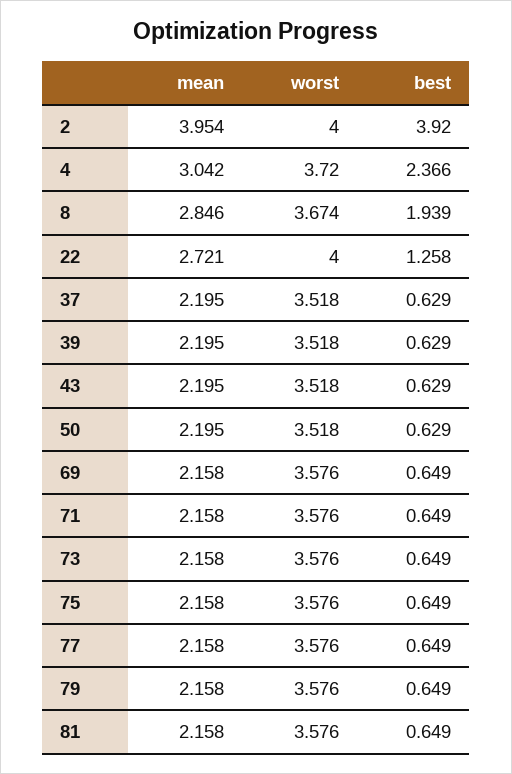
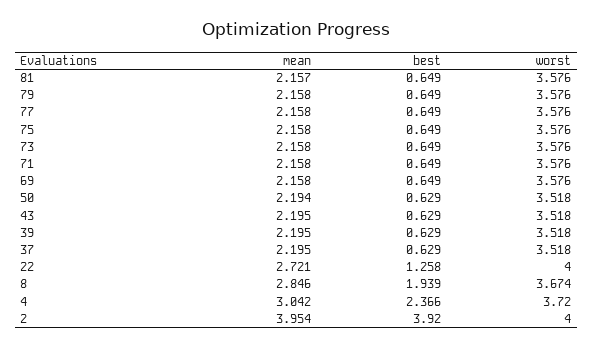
mean, 50: 2.195 -> 2.194
mean, 81: 2.158 -> 2.157

